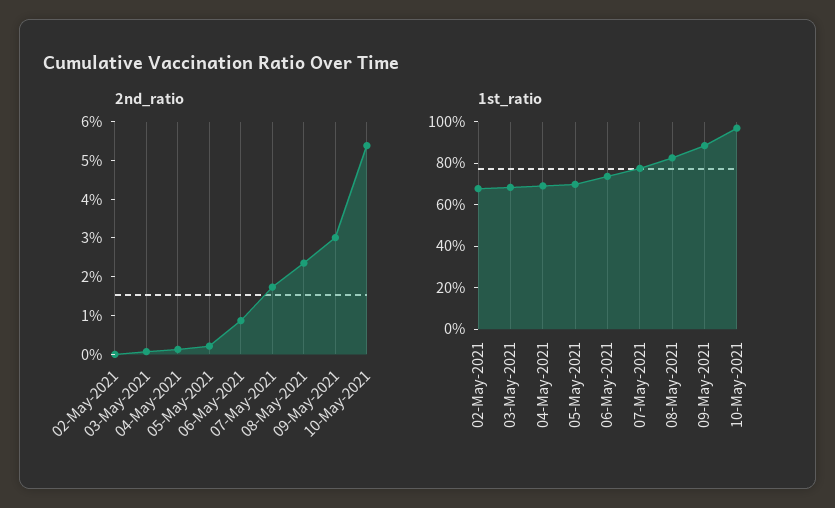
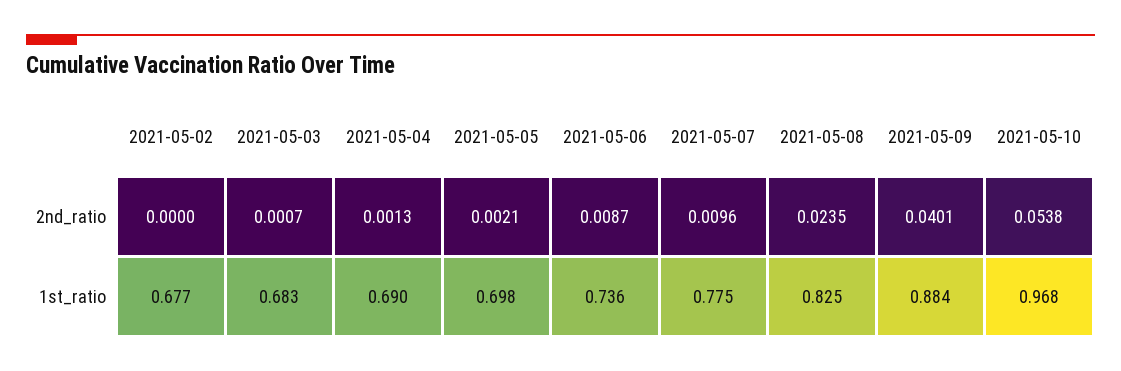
2nd_ratio, 07-May-2021: 0.0175 -> 0.0096
2nd_ratio, 09-May-2021: 0.03 -> 0.0401

